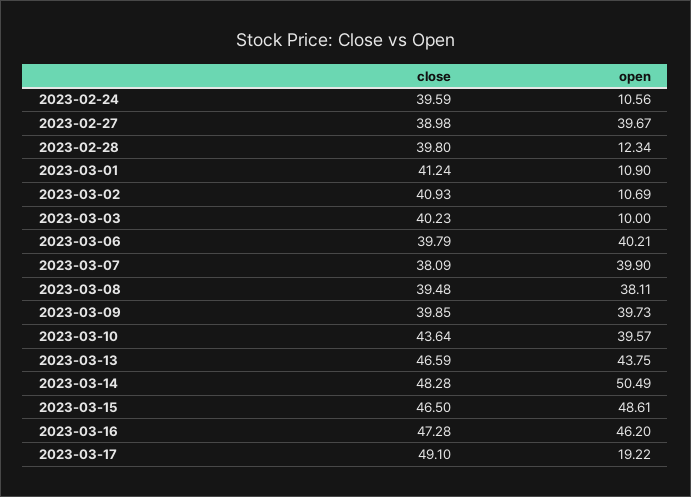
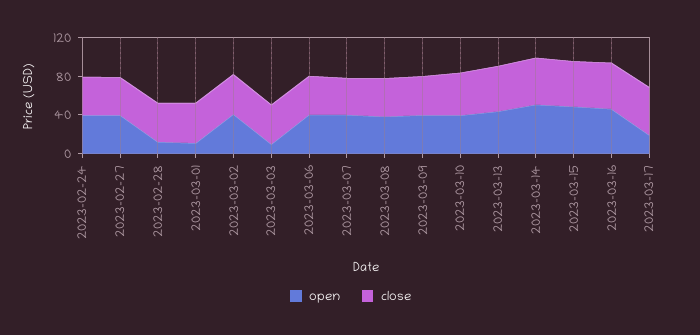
open, 2023-02-24: 10.56 -> 40
open, 2023-03-02: 10.69 -> 40

